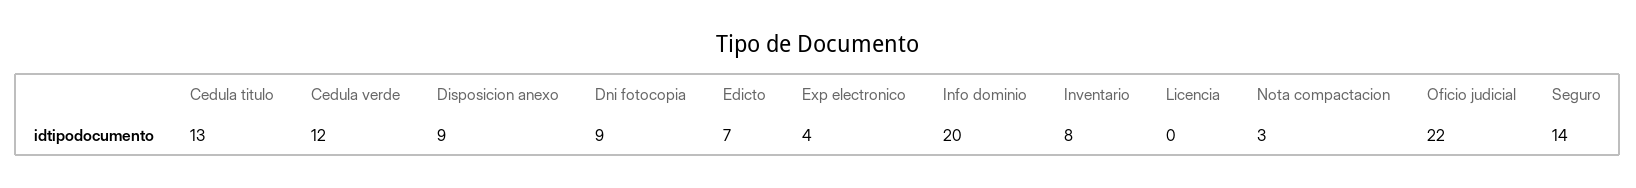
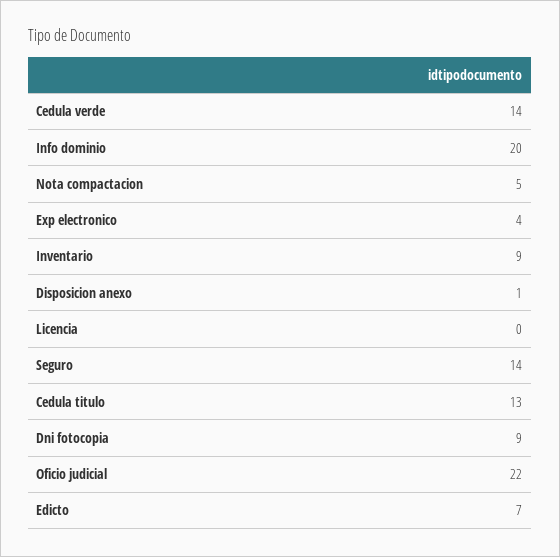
Cedula verde: 12 -> 14
Disposicion anexo: 9 -> 1
Inventario: 8 -> 9
Nota compactacion: 3 -> 5

